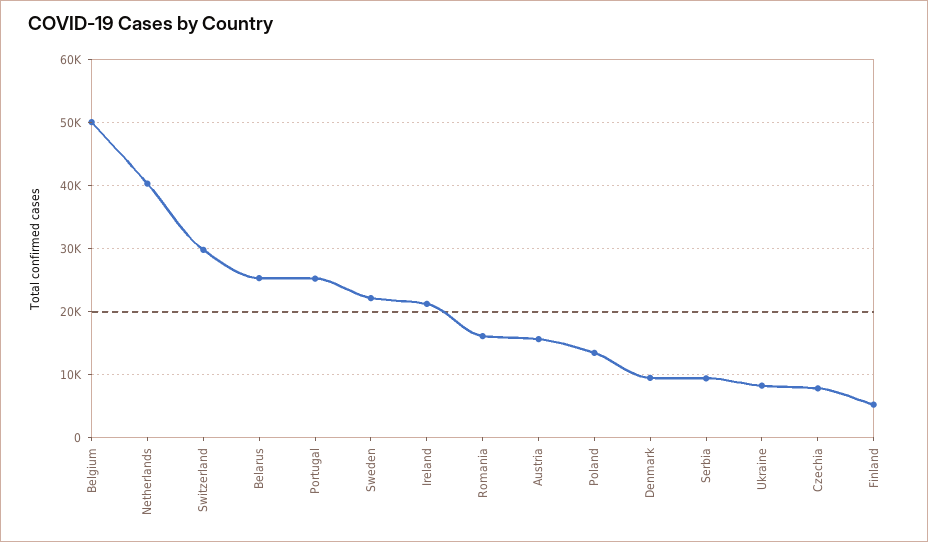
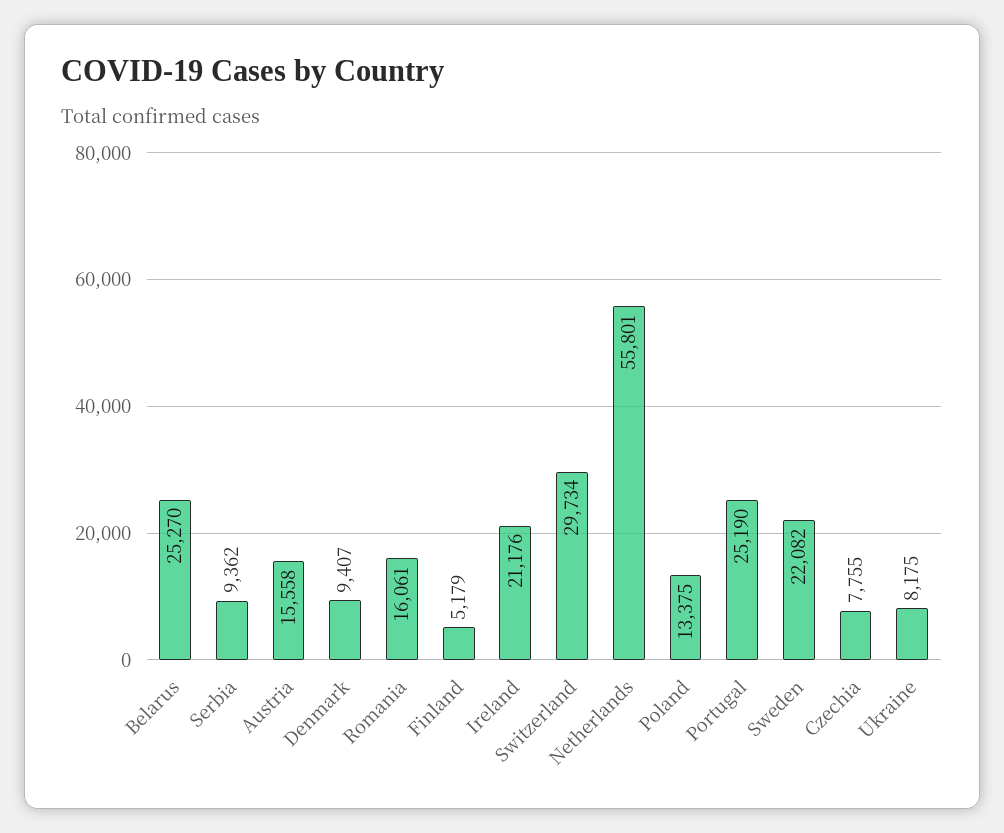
Belgium: 50000 -> none
Netherlands: 40000 -> 55801

